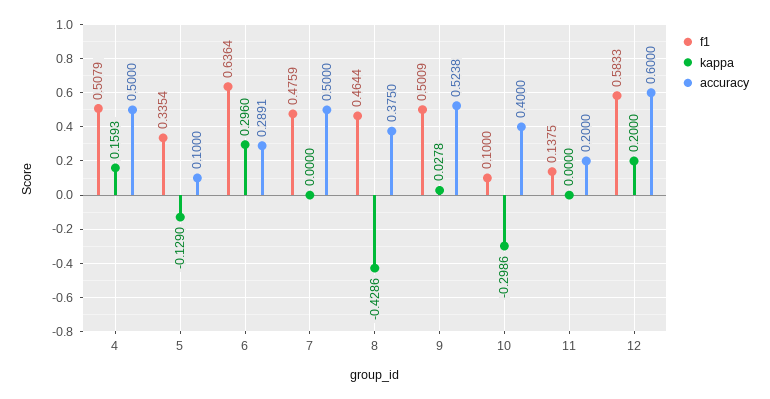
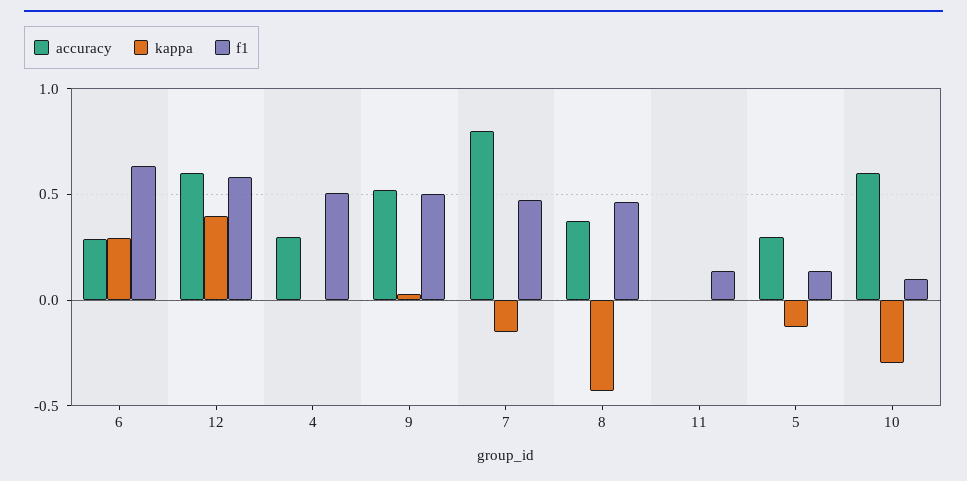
kappa, 4: 0.1593 -> 0
accuracy, 4: 0.5 -> 0.3
f1, 5: 0.3354 -> 0.15
accuracy, 5: 0.1 -> 0.3
kappa, 7: 0 -> -0.15
accuracy, 7: 0.5 -> 0.8
accuracy, 10: 0.4 -> 0.6
accuracy, 11: 0.2 -> 0
kappa, 12: 0.2 -> 0.4

